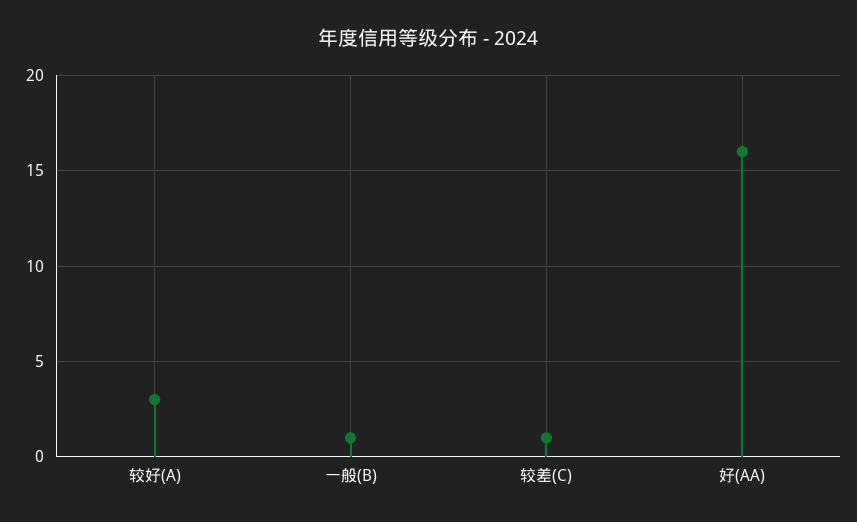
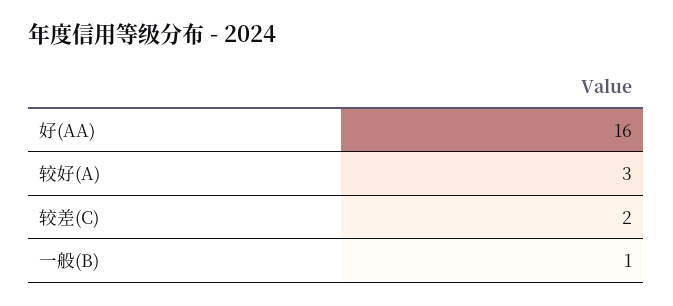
较差(C): 1 -> 2

